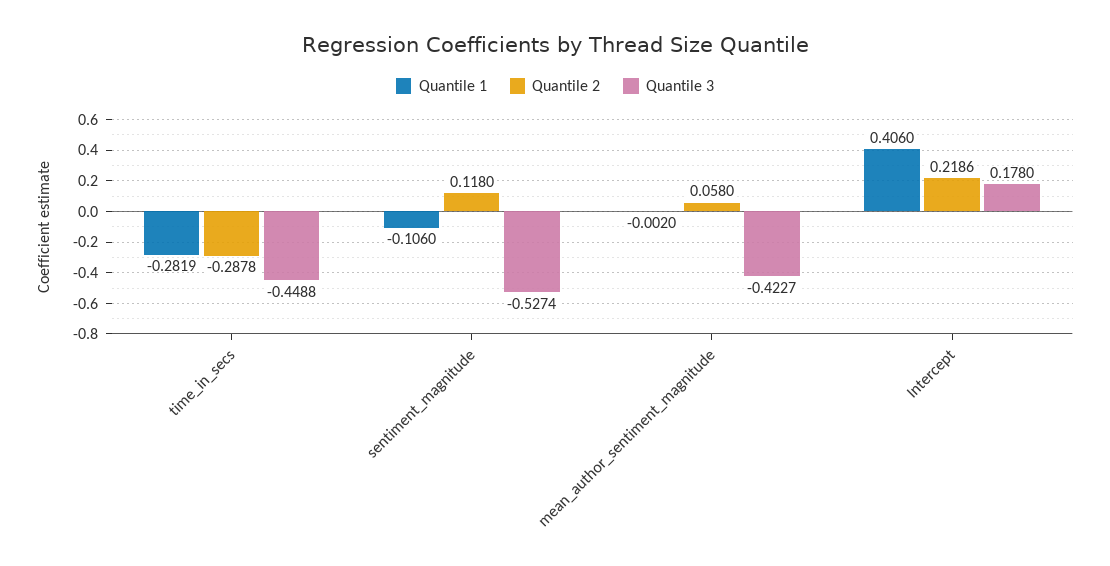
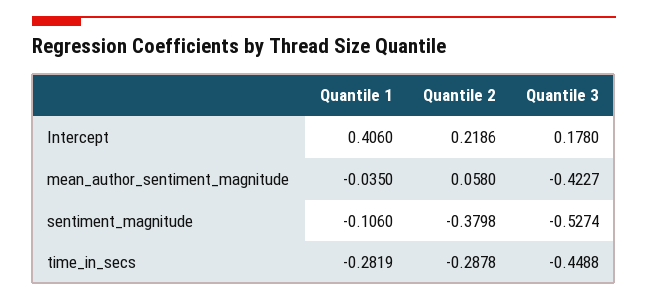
Quantile 2, sentiment_magnitude: 0.118 -> -0.3798
Quantile 1, mean_author_sentiment_magnitude: -0.002 -> -0.035

